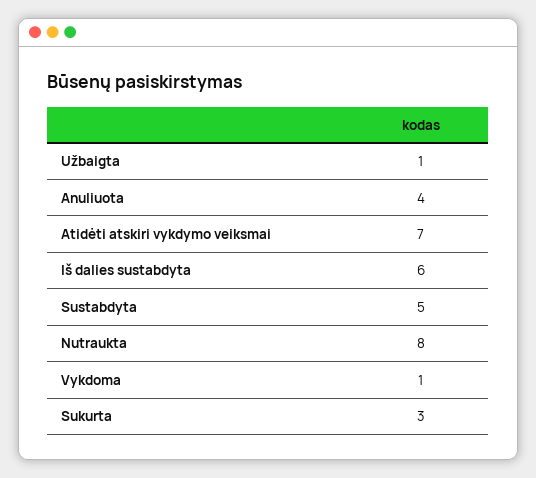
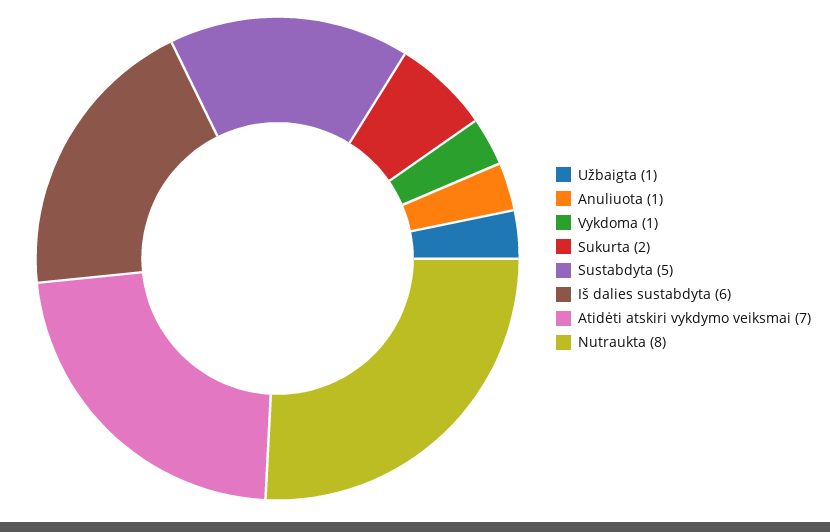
Anuliuota: 4 -> 1
Sukurta: 3 -> 2

